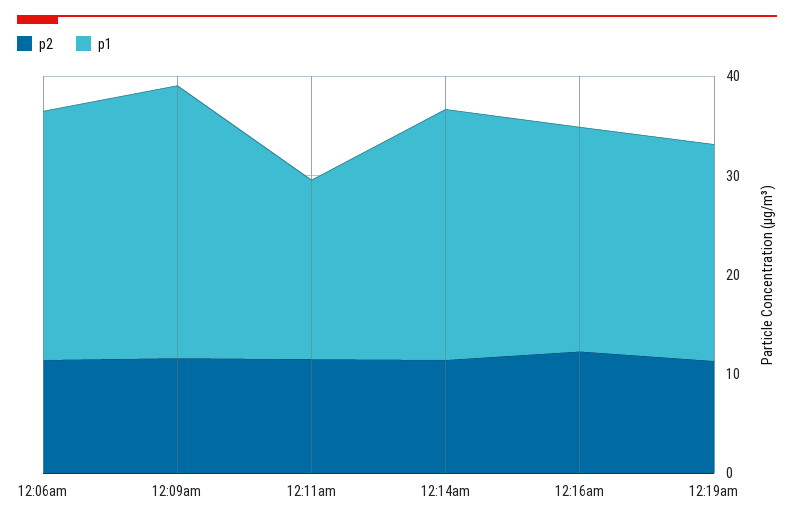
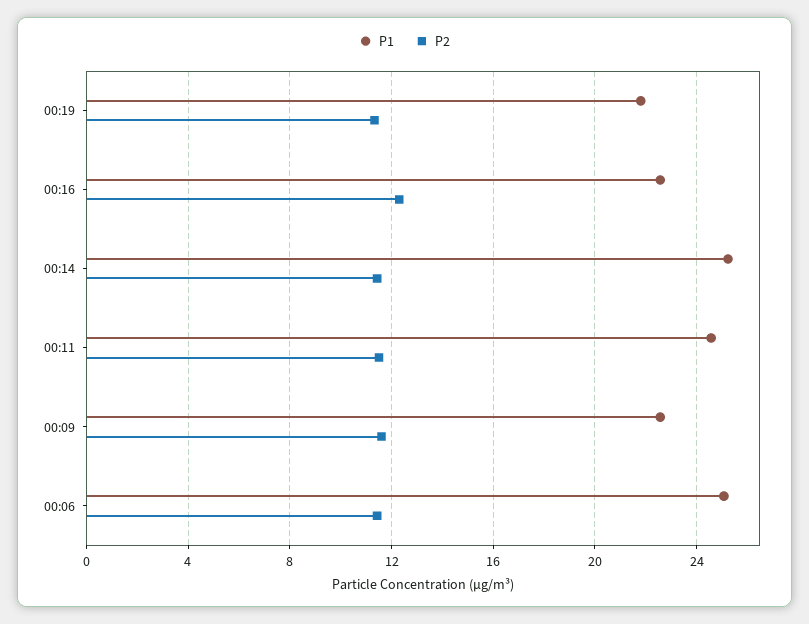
p1, 12:09am: 28 -> 22.5
p1, 12:11am: 18 -> 24.5

